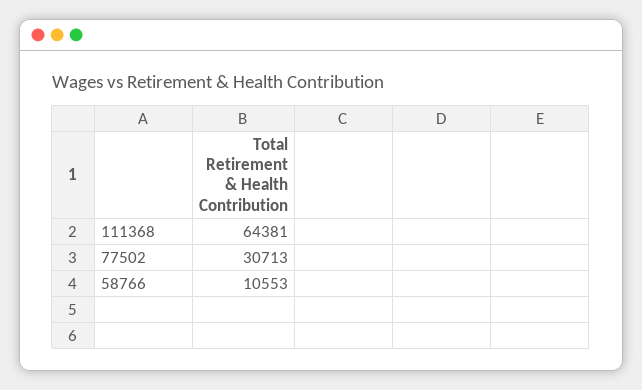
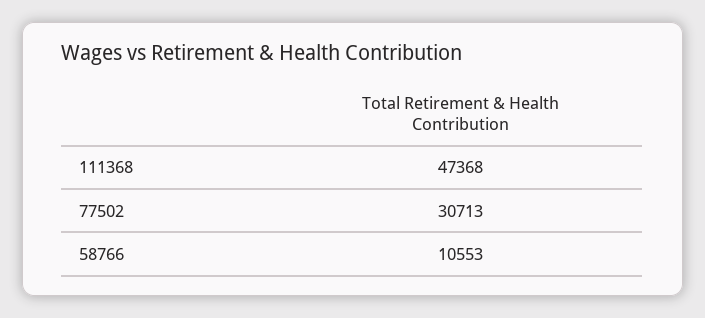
111368: 64381 -> 47368

